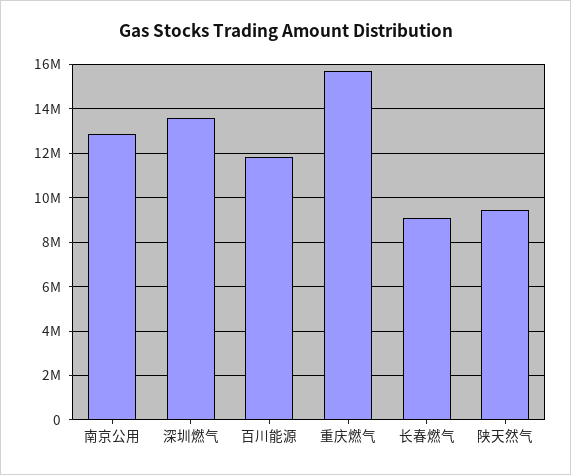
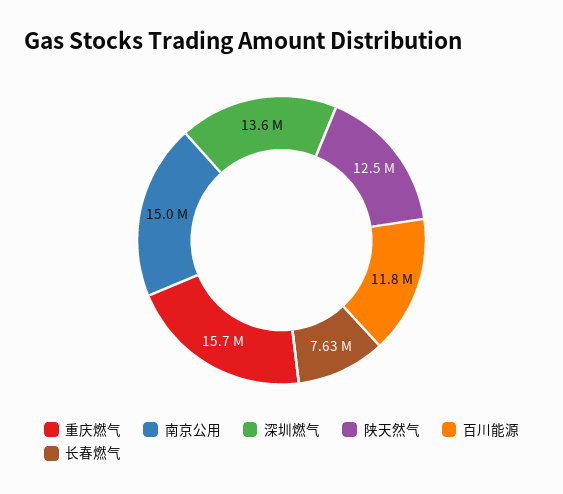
南京公用: 13000000 -> 15000000
长春燃气: 9000000 -> 7630000
陕天然气: 9500000 -> 12500000

